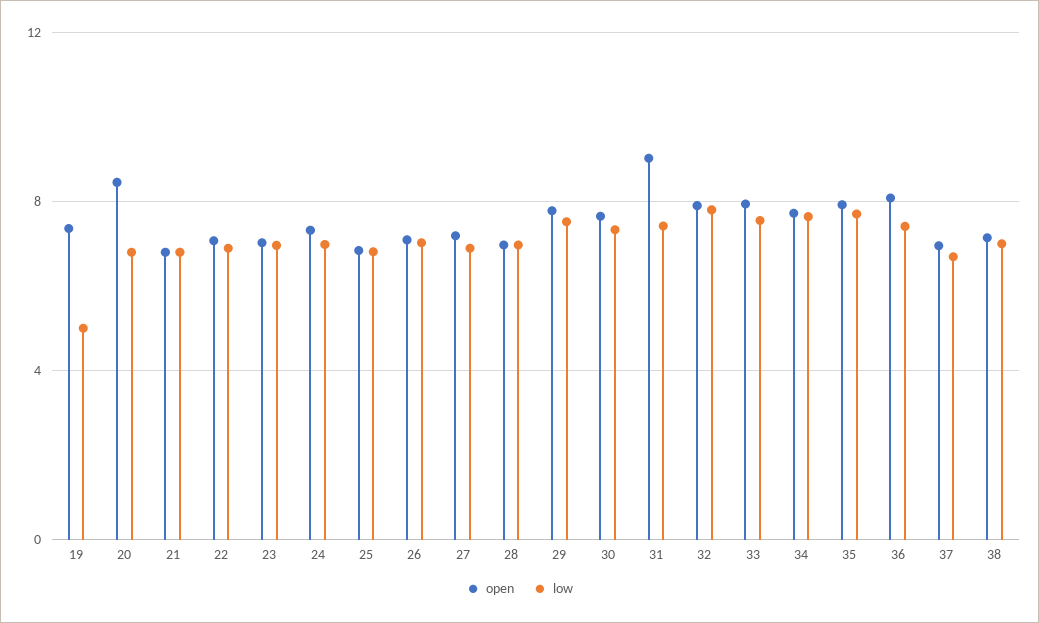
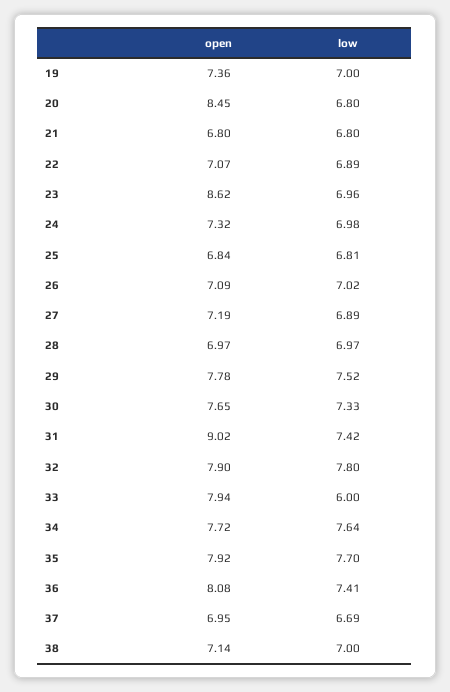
low, 19: 5 -> 7
open, 23: 7 -> 8.62
low, 33: 7.5 -> 6

